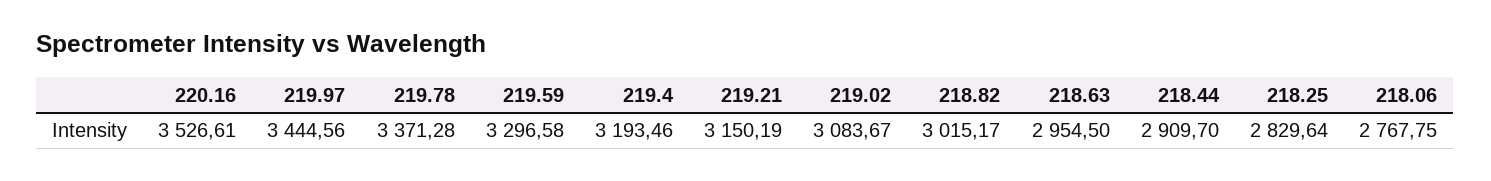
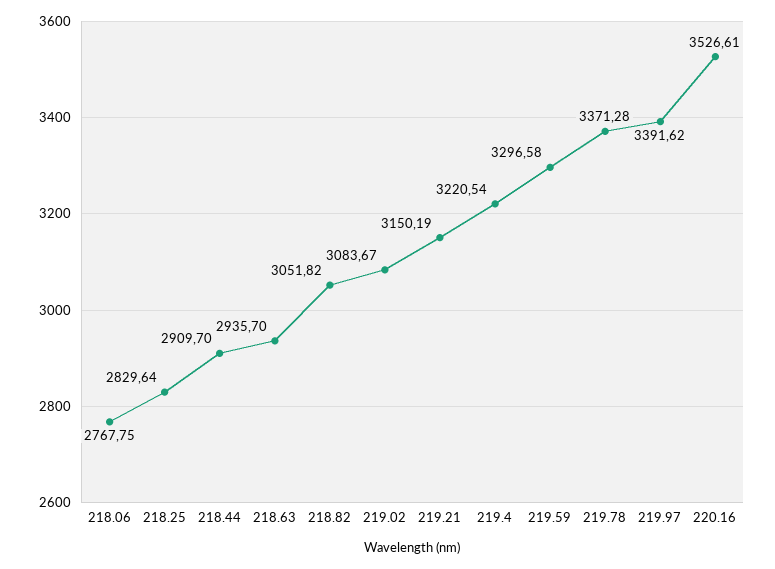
219.97: 3444.56 -> 3391.62
219.4: 3193.46 -> 3220.54
218.82: 3015.17 -> 3051.82
218.63: 2954.5 -> 2935.7

